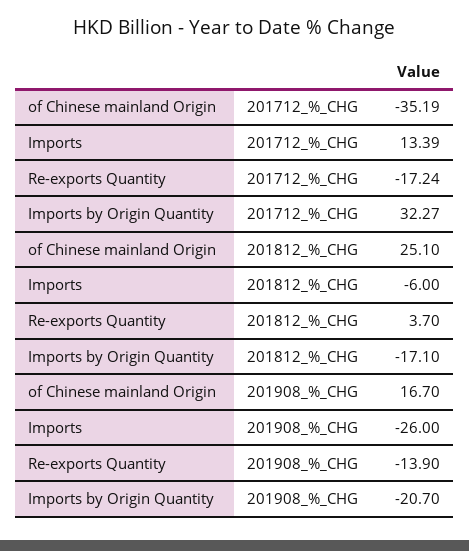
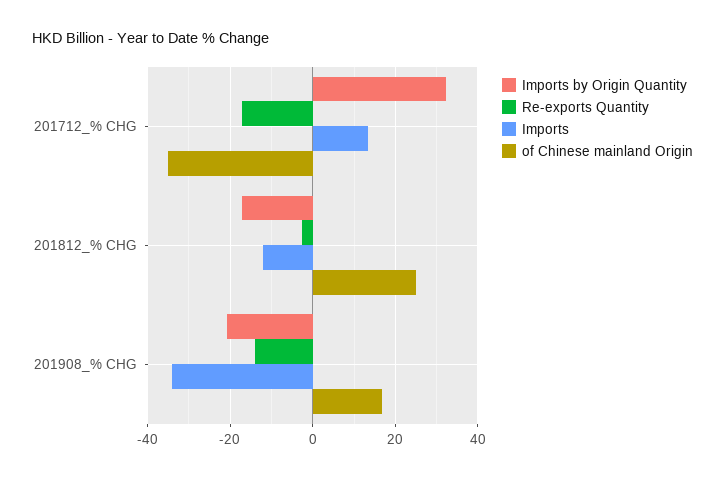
Imports, 201812_%_CHG: -6 -> -12
Re-exports Quantity, 201812_%_CHG: 3.7 -> -2
Imports, 201908_%_CHG: -26 -> -34

